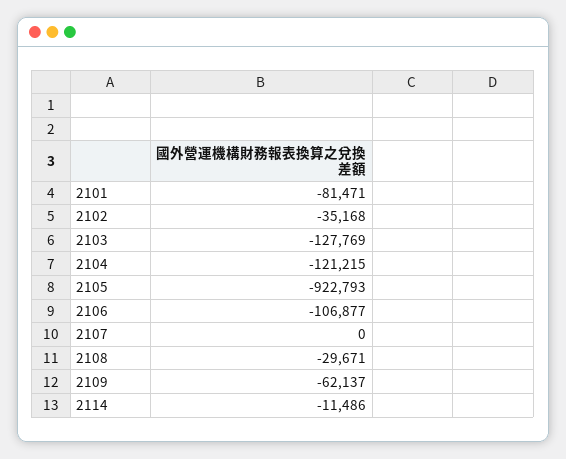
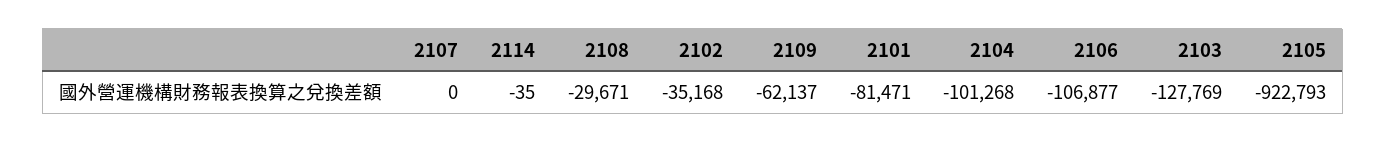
2104: -121215 -> -101268
2114: -11486 -> -35

